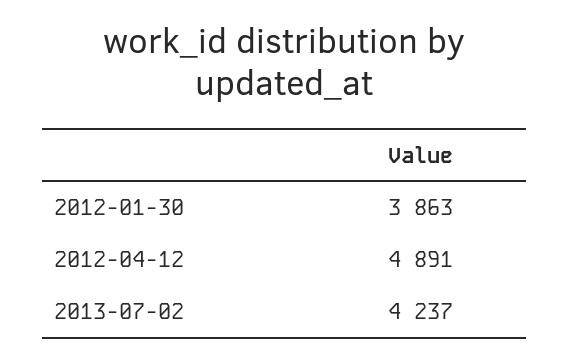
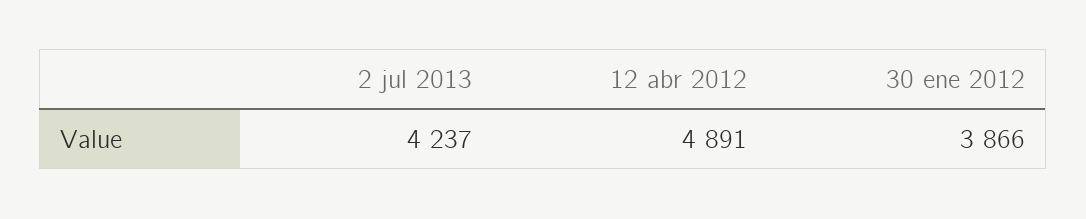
2012-01-30: 3863 -> 3866

